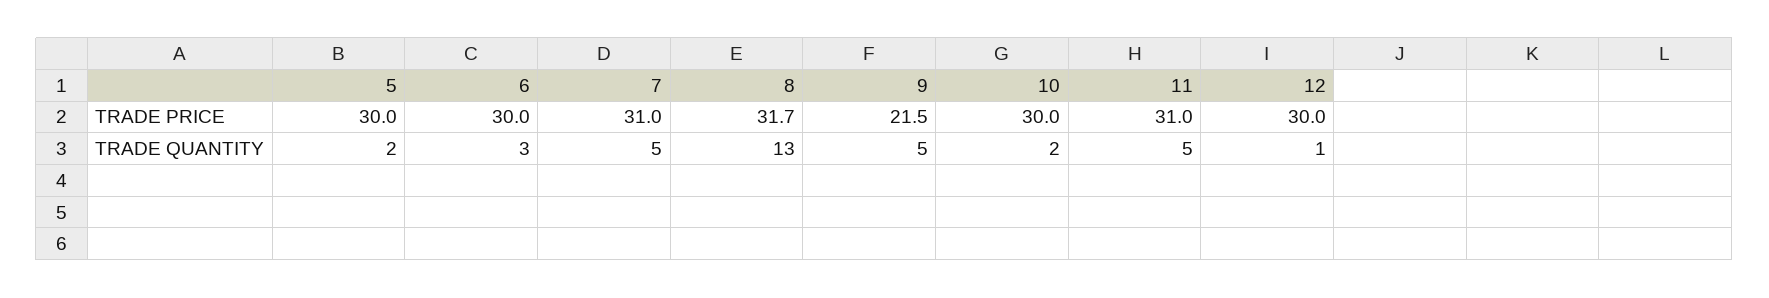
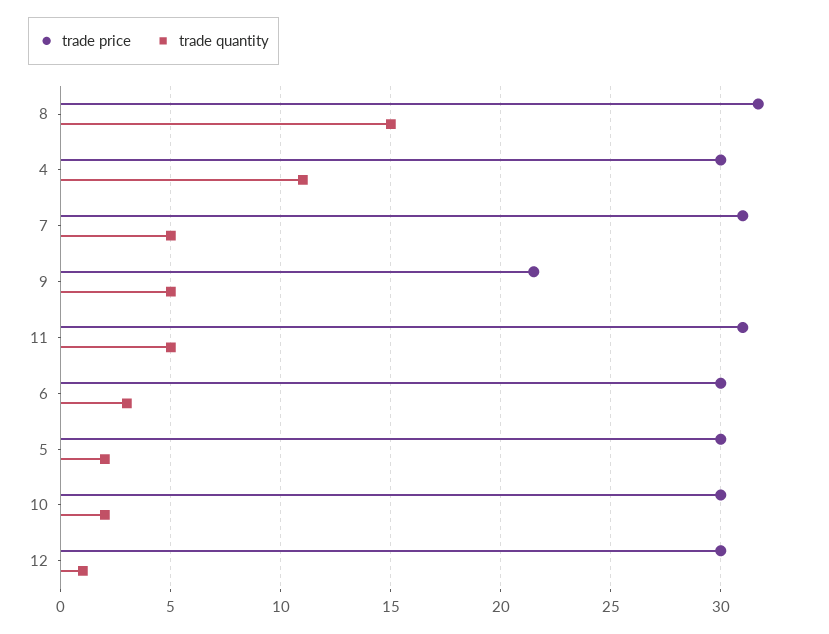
TRADE QUANTITY, 8: 13 -> 15
TRADE PRICE, 4: none -> 30
TRADE QUANTITY, 4: none -> 11

